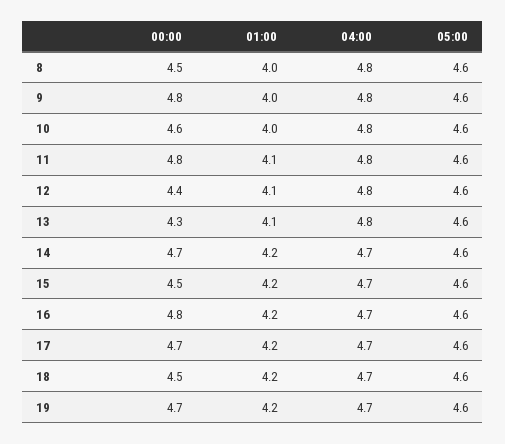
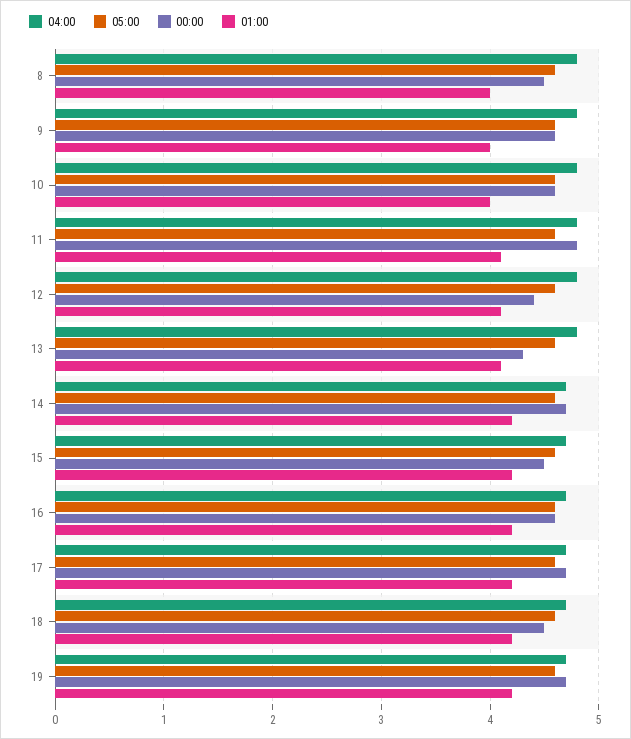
00:00, 9: 4.8 -> 4.6
00:00, 16: 4.8 -> 4.6

